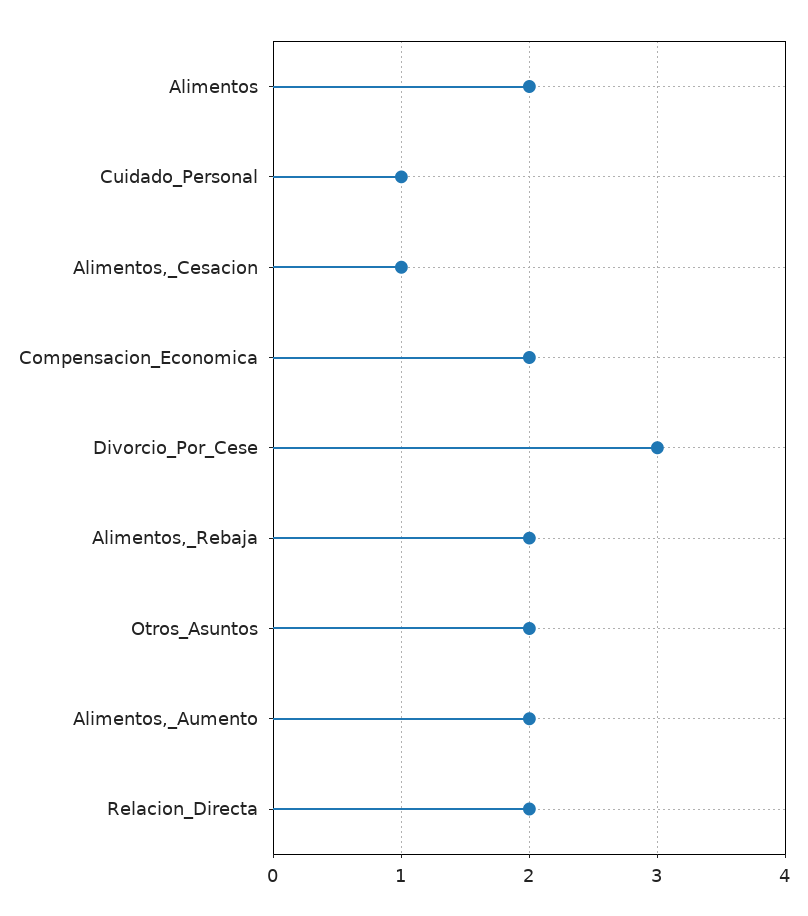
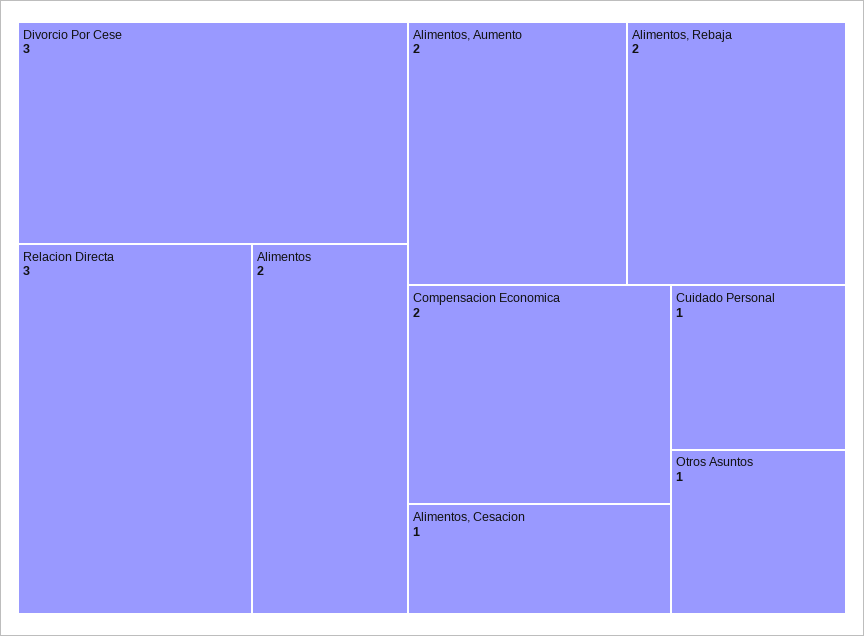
Otros_Asuntos: 2 -> 1
Relacion_Directa: 2 -> 3

